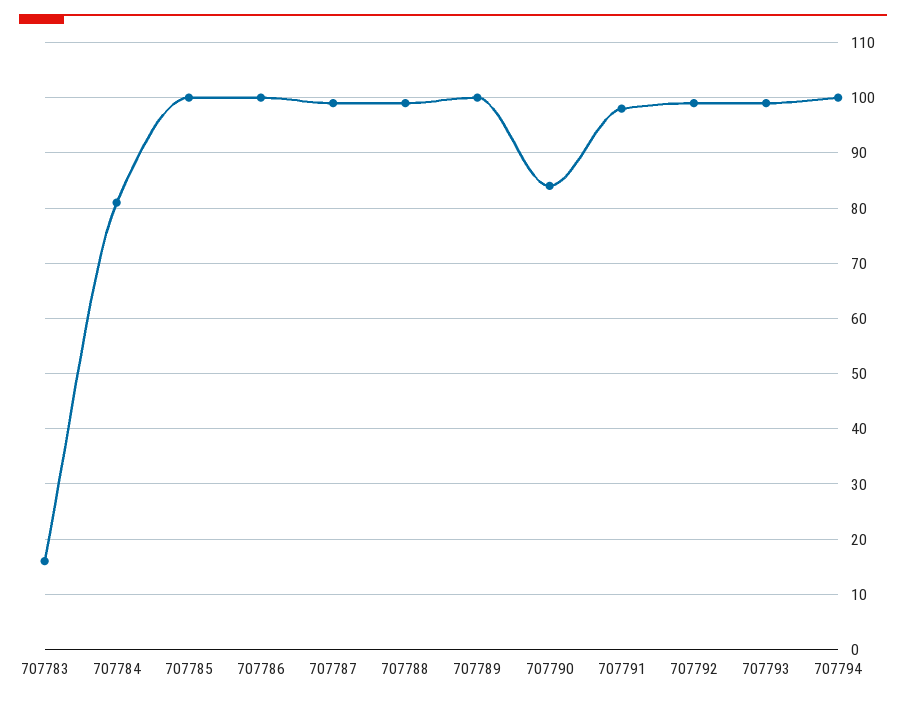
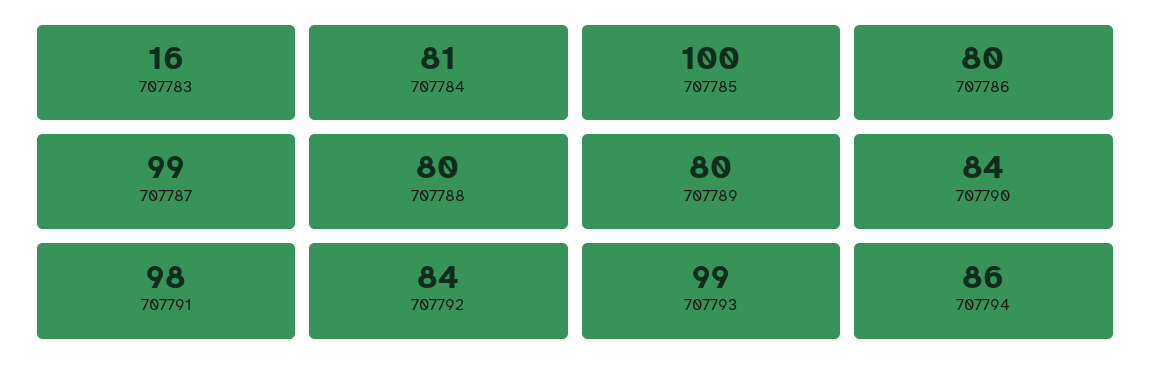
707786: 100 -> 80
707788: 100 -> 80
707789: 100 -> 80
707792: 100 -> 84
707794: 100 -> 86

